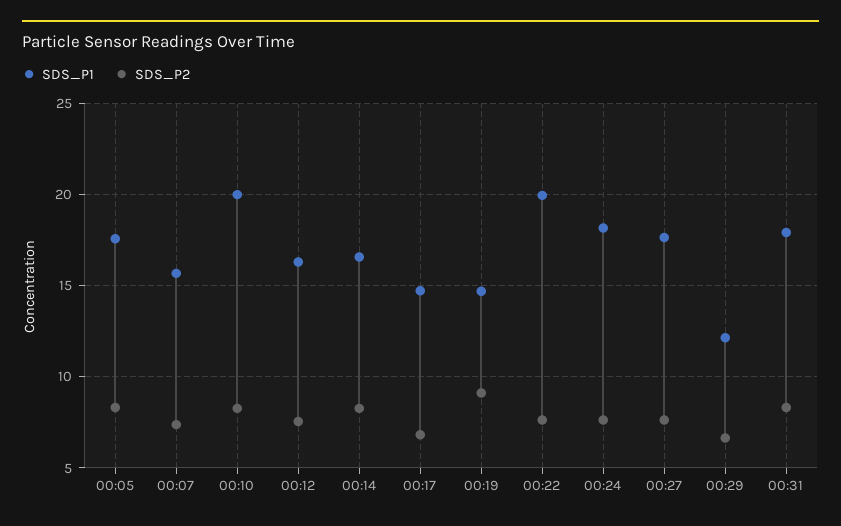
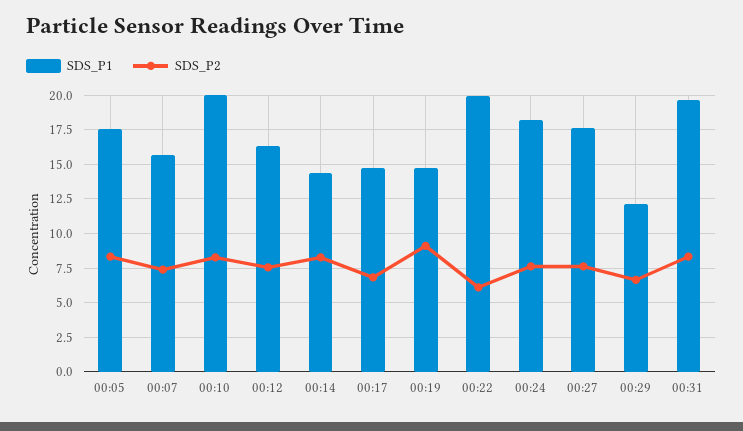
SDS_P1, 00:14: 16.5 -> 14.5
SDS_P2, 00:22: 7.5 -> 6
SDS_P1, 00:31: 18 -> 19.5

